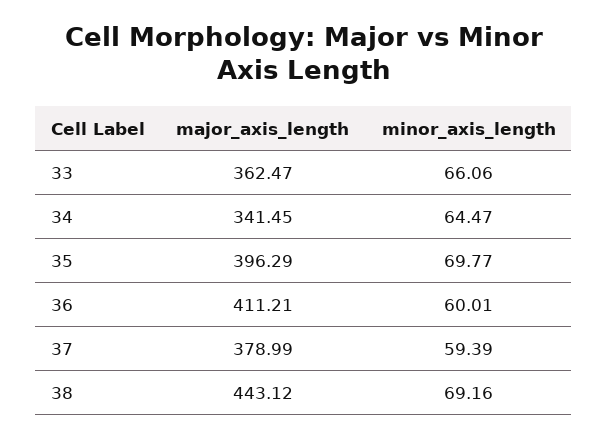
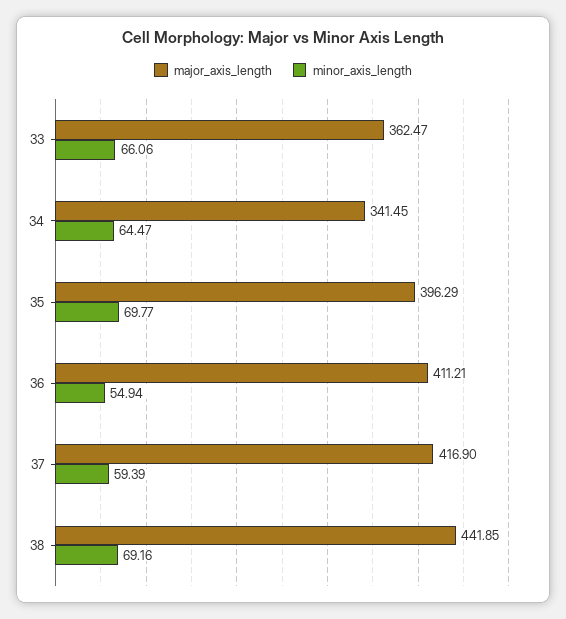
minor_axis_length, 36: 60.01 -> 54.94
major_axis_length, 37: 378.99 -> 416.9
major_axis_length, 38: 443.12 -> 441.85

